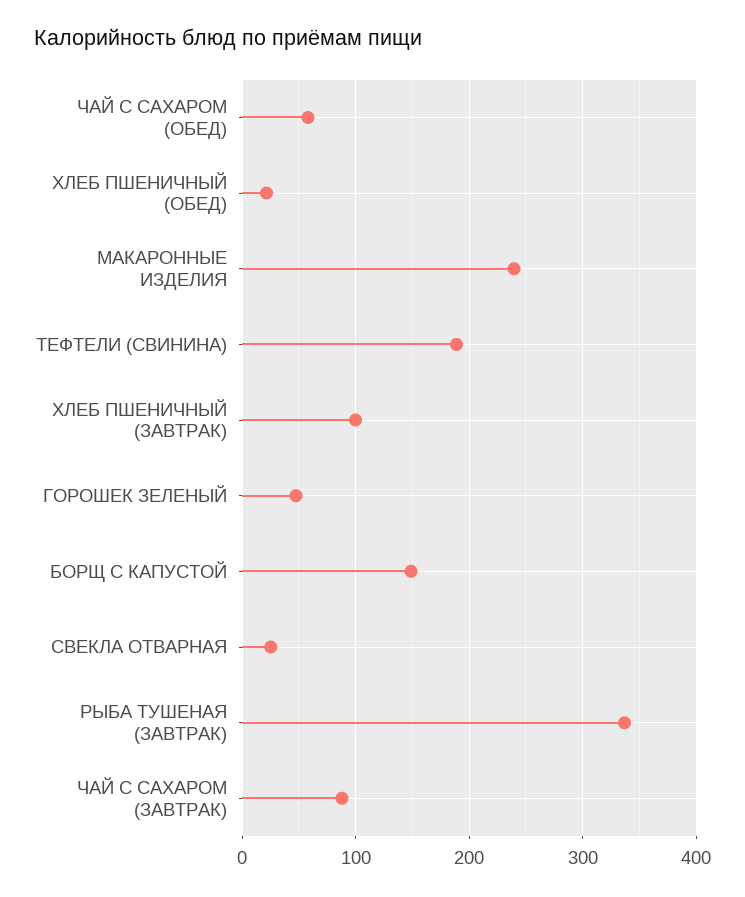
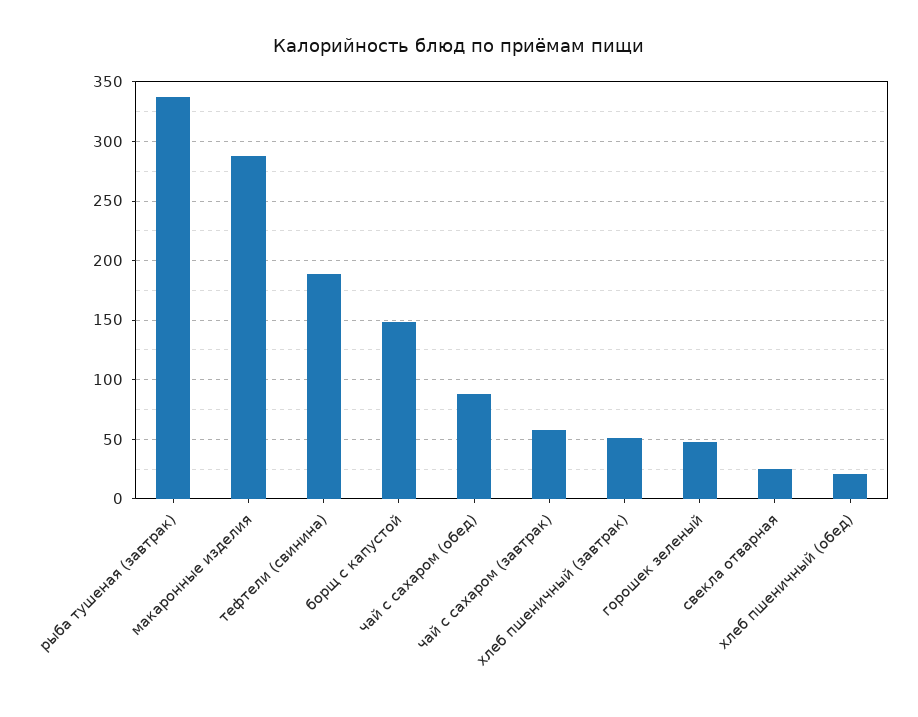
ЧАЙ С САХАРОМ (ОБЕД): 60 -> 90
МАКАРОННЫЕ ИЗДЕЛИЯ: 240 -> 290
ХЛЕБ ПШЕНИЧНЫЙ (ЗАВТРАК): 100 -> 50
ЧАЙ С САХАРОМ (ЗАВТРАК): 90 -> 60

